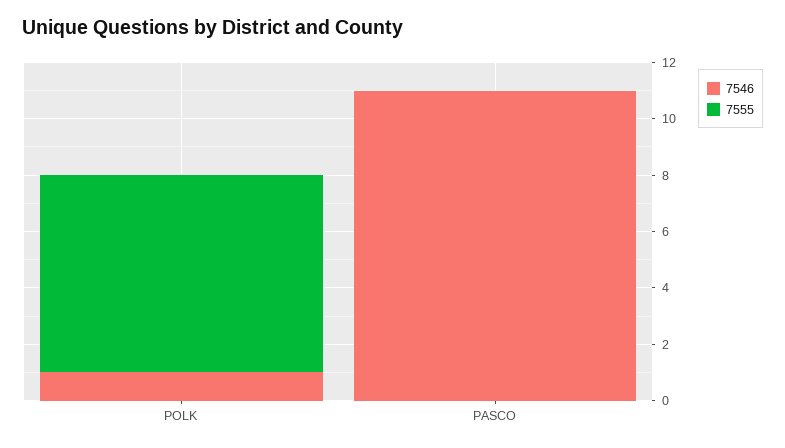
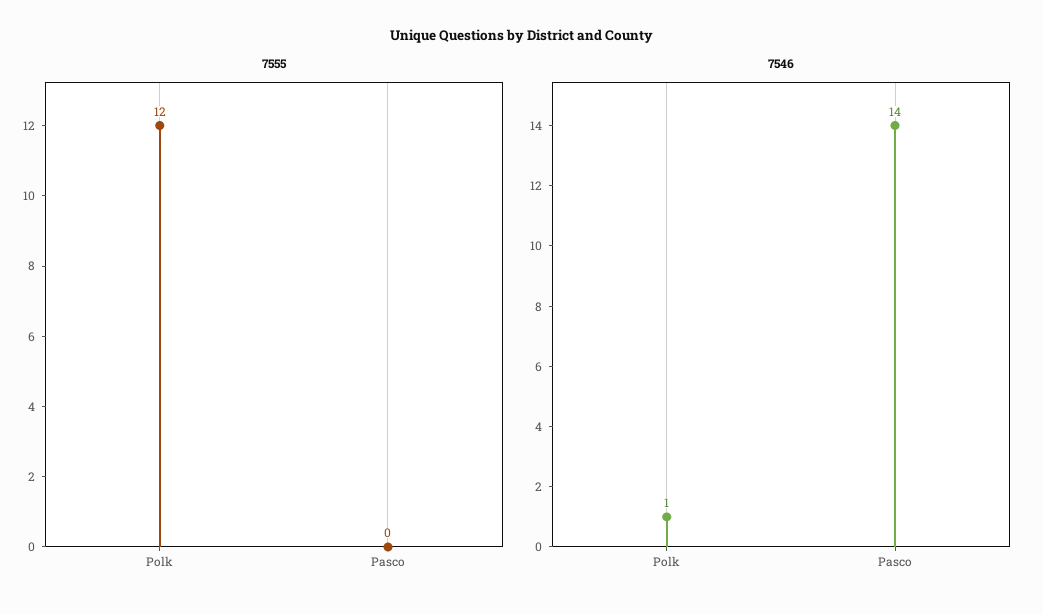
7555, POLK: 7 -> 12
7546, PASCO: 11 -> 14

